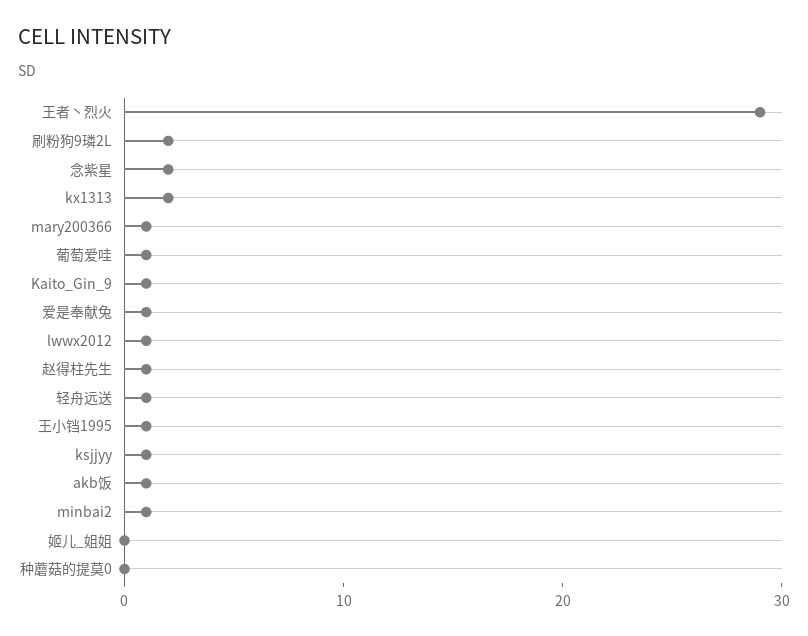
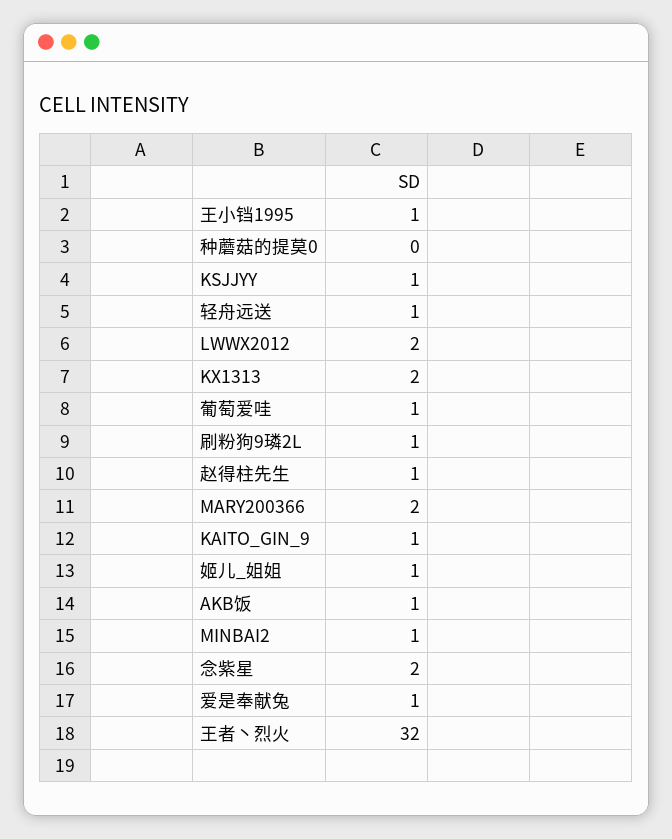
王者丶烈火: 29 -> 32
刷粉狗9璘2L: 2 -> 1
mary200366: 1 -> 2
lwwx2012: 1 -> 2
姬儿_姐姐: 0 -> 1

